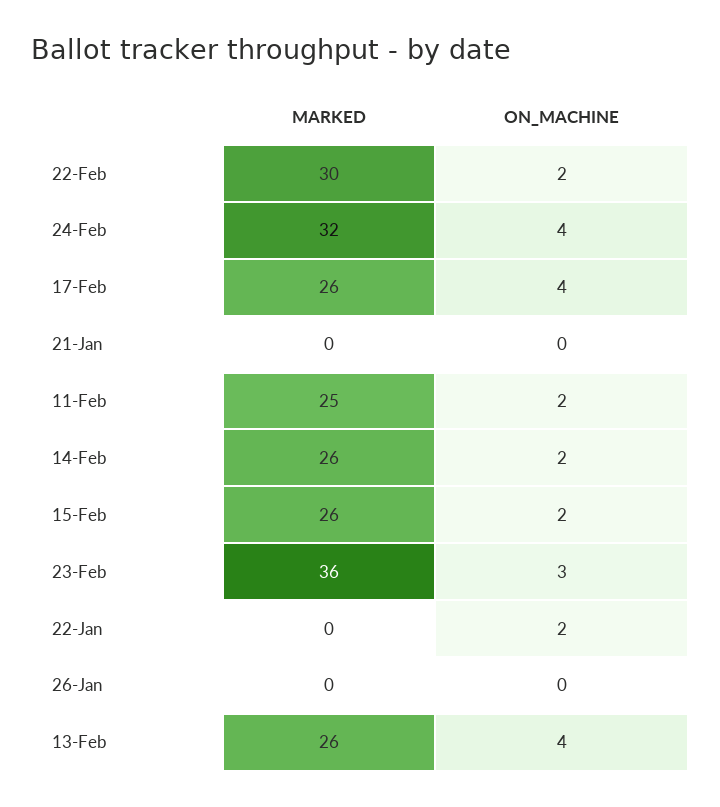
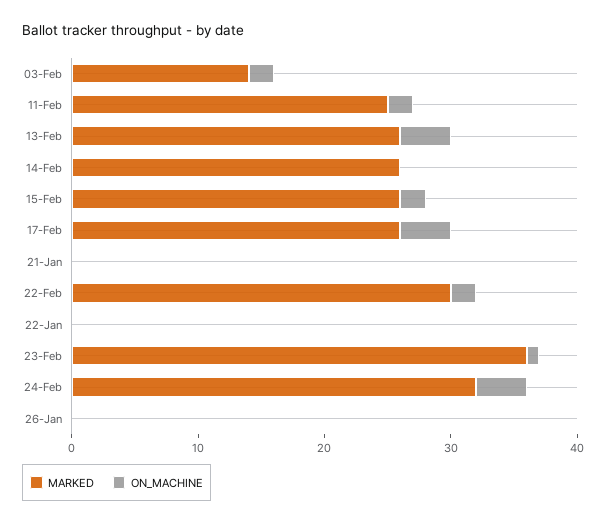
ON_MACHINE, 14-Feb: 2 -> 0
ON_MACHINE, 23-Feb: 3 -> 1
ON_MACHINE, 22-Jan: 2 -> 0
MARKED, 03-Feb: none -> 14
ON_MACHINE, 03-Feb: none -> 2

